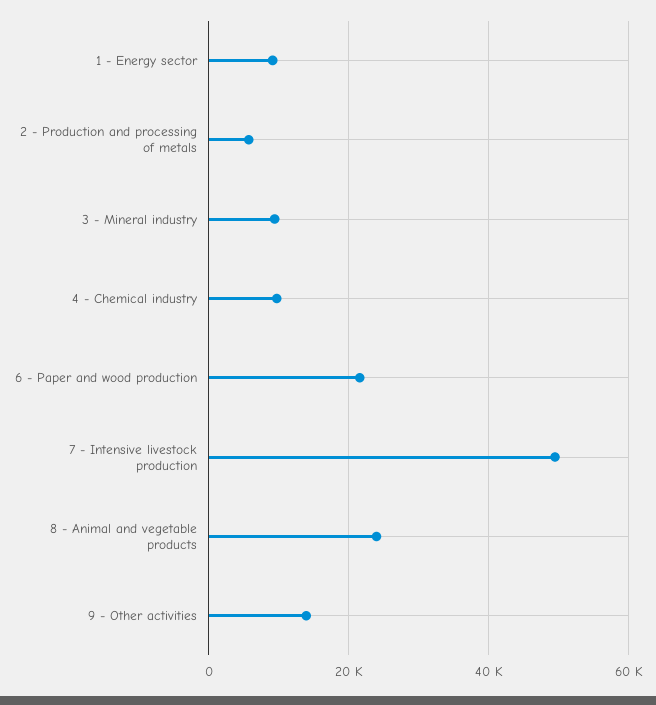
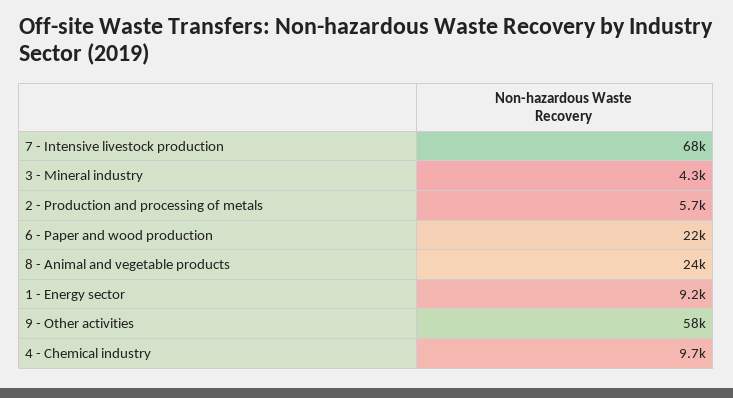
3 - Mineral industry: 10000 -> 4300
7 - Intensive livestock production: 50000 -> 68000
9 - Other activities: 14000 -> 58000

